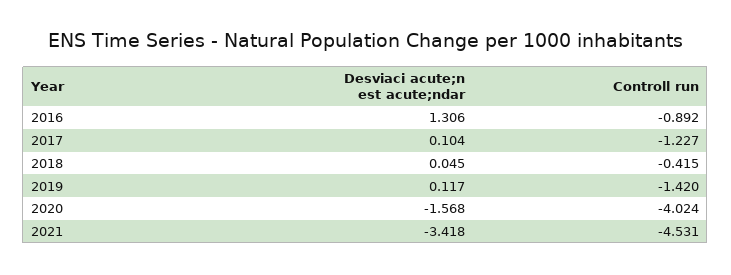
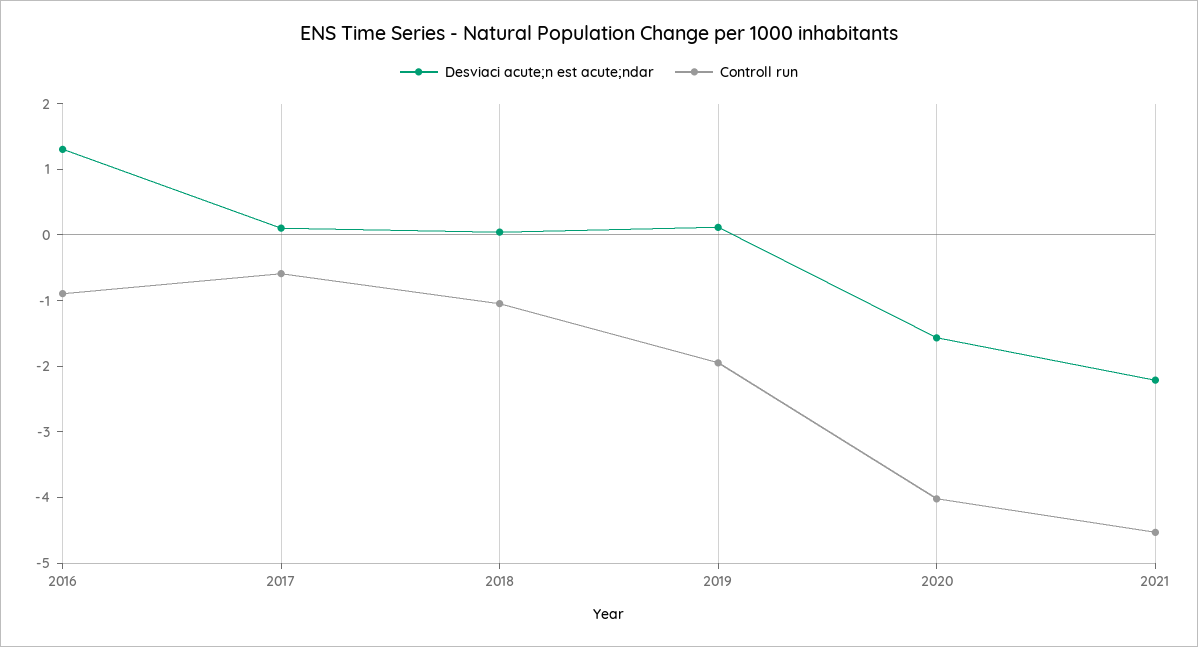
Controll run, 2017: -1.227 -> -0.6
Controll run, 2018: -0.415 -> -1
Controll run, 2019: -1.42 -> -2
Desviaci acute;n est acute;ndar, 2021: -3.418 -> -2.2

